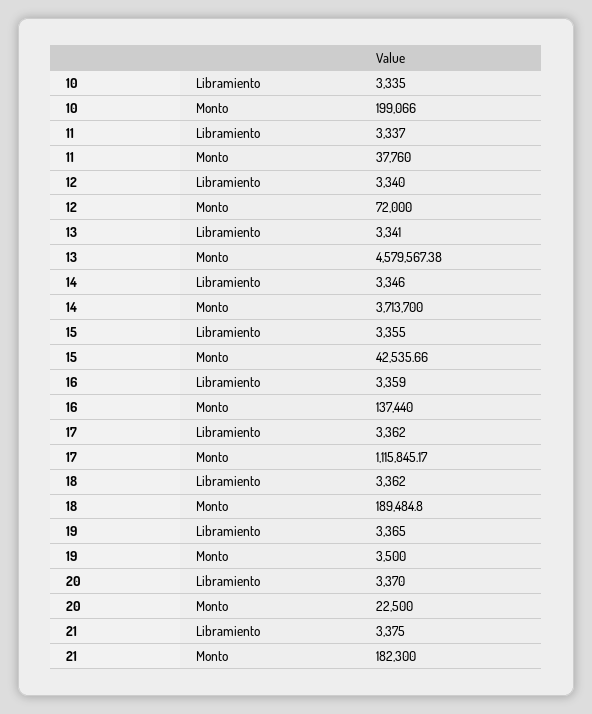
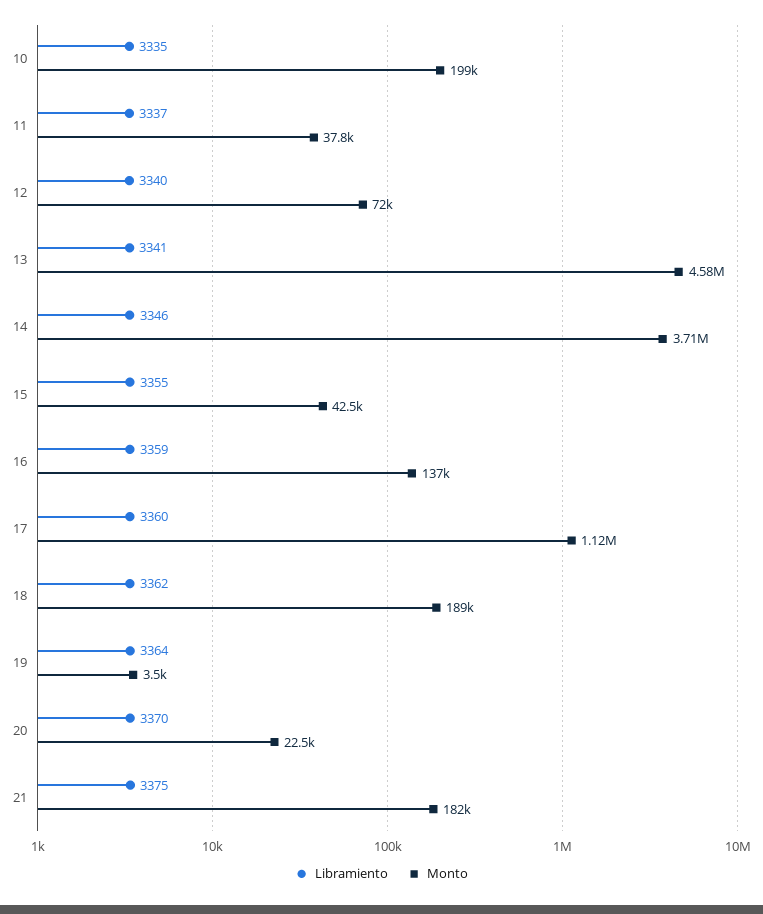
Libramiento, 17: 3362 -> 3360
Libramiento, 19: 3365 -> 3364

